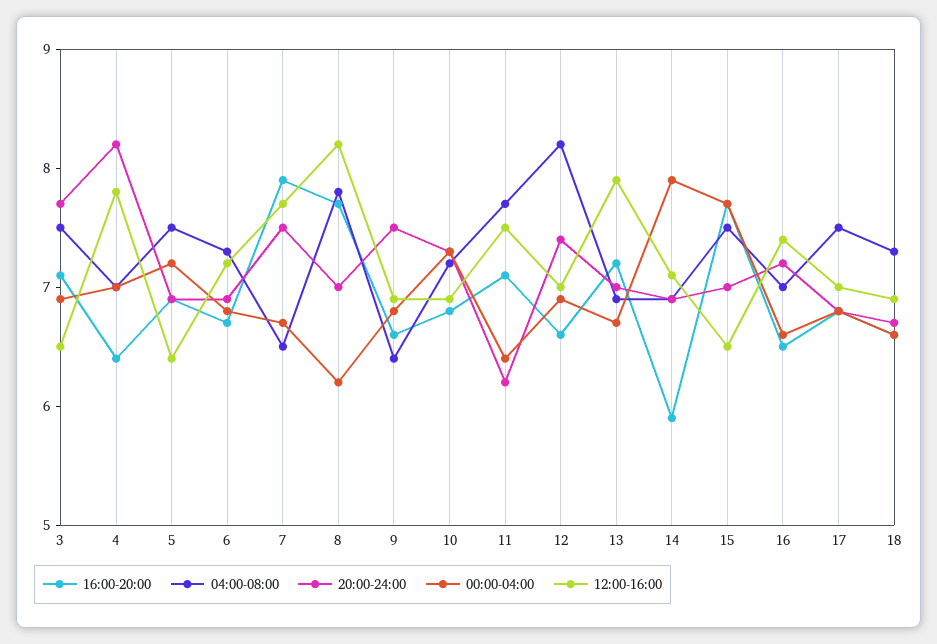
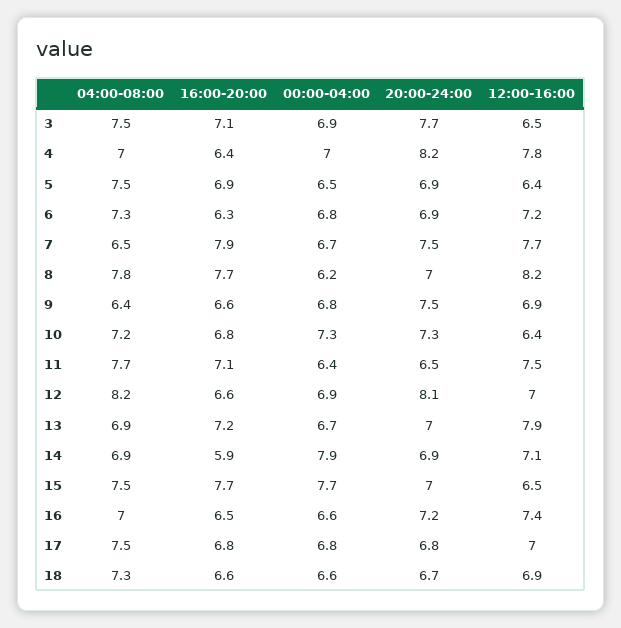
00:00-04:00, 5: 7.2 -> 6.5
16:00-20:00, 6: 6.7 -> 6.3
12:00-16:00, 10: 6.9 -> 6.4
20:00-24:00, 11: 6.2 -> 6.5
20:00-24:00, 12: 7.4 -> 8.1

